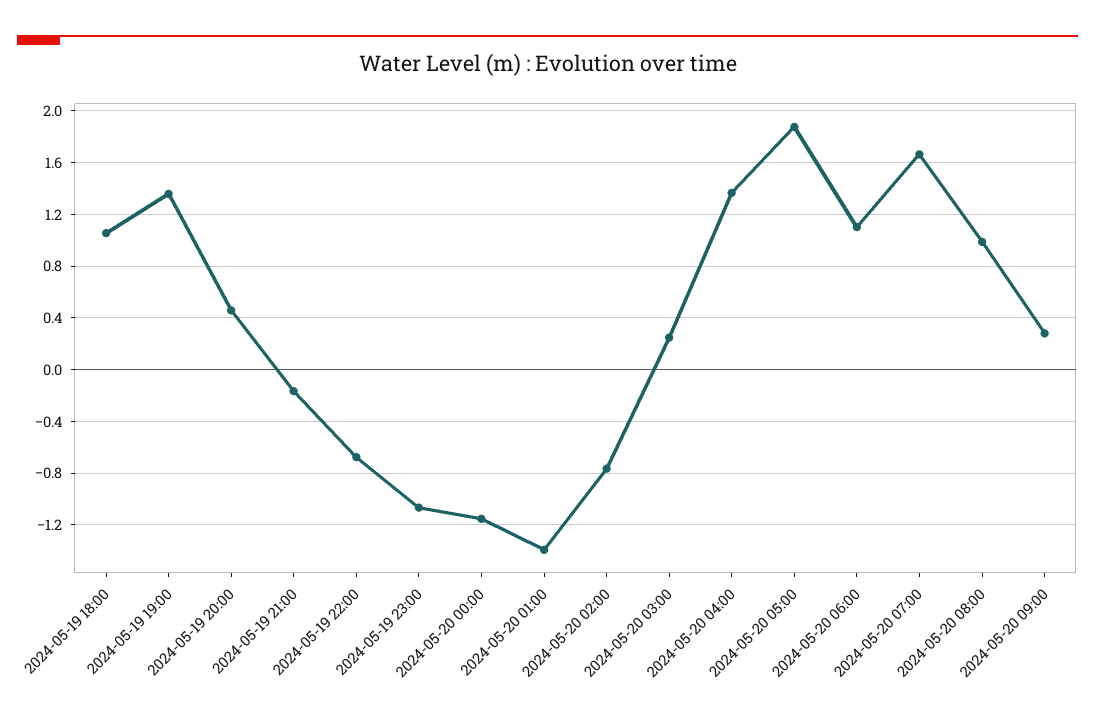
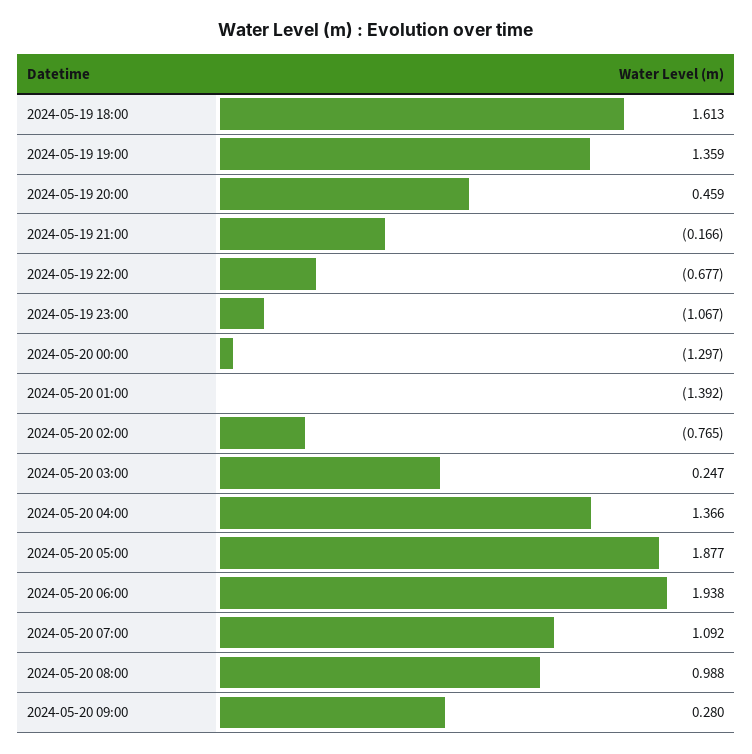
2024-05-19 18:00: 1.05 -> 1.613
2024-05-20 00:00: -1.15 -> -1.297
2024-05-20 06:00: 1.1 -> 1.938
2024-05-20 07:00: 1.65 -> 1.092

